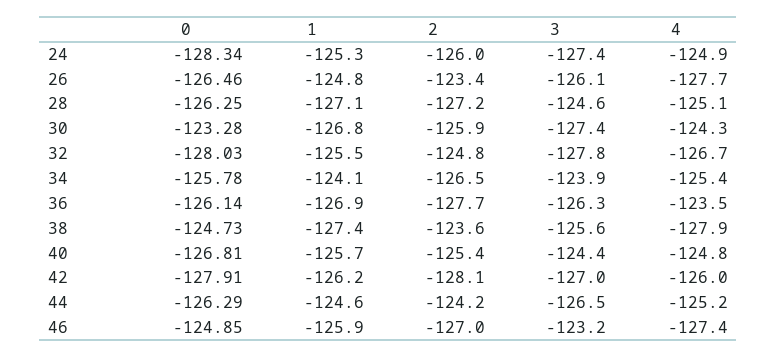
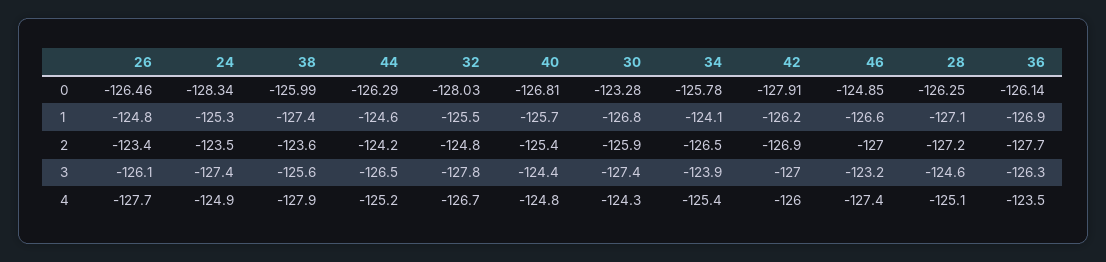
2, 24: -126 -> -123.5
0, 38: -124.73 -> -125.99
2, 42: -128.1 -> -126.9
1, 46: -125.9 -> -126.6

